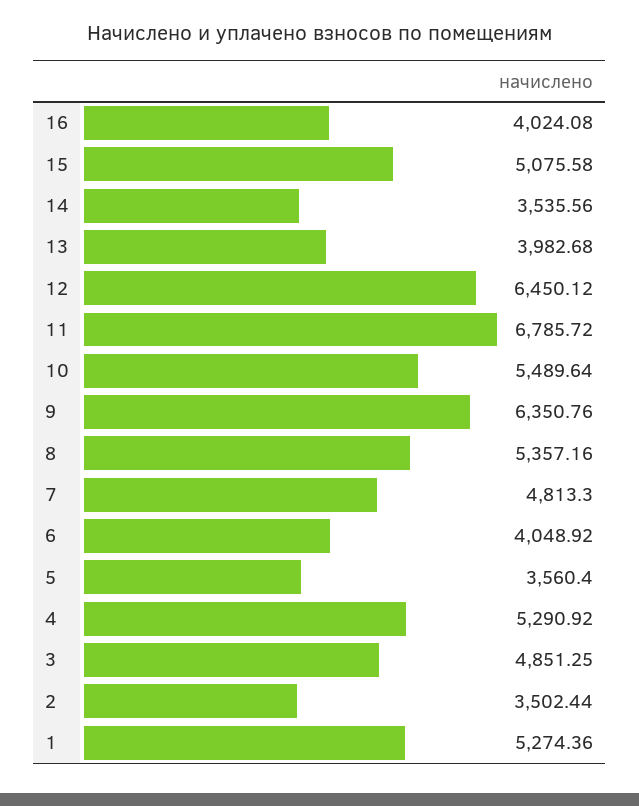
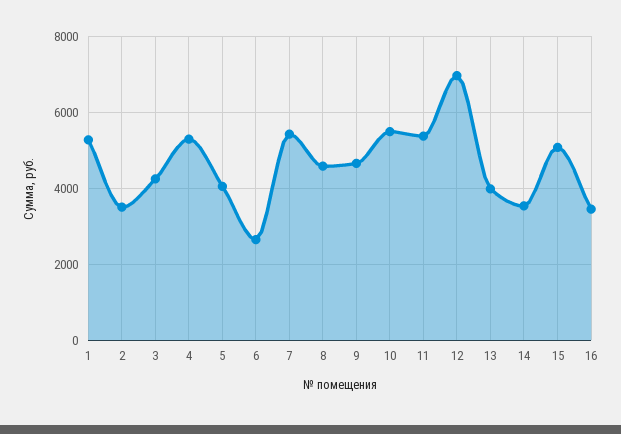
16: 4024.08 -> 3400
12: 6450.12 -> 7000
11: 6785.72 -> 5400
9: 6350.76 -> 4600
8: 5357.16 -> 4600
7: 4813.3 -> 5400
6: 4048.92 -> 2600
5: 3560.4 -> 4000
3: 4851.25 -> 4200

